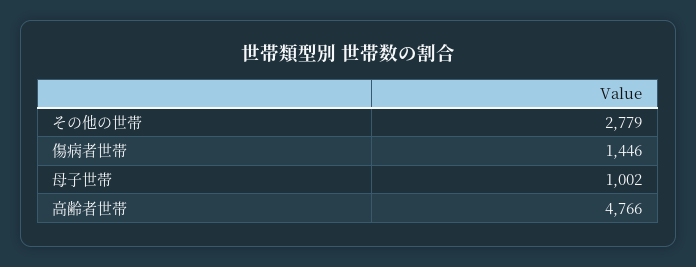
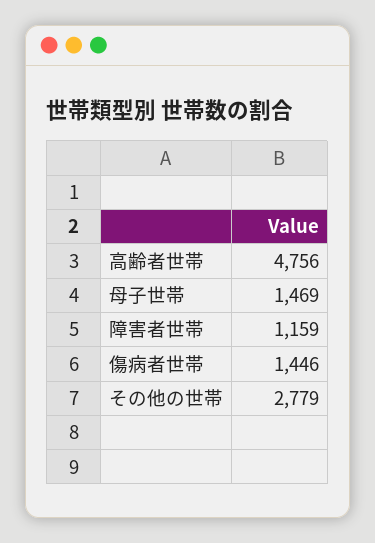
母子世帯: 1002 -> 1469
高齢者世帯: 4766 -> 4756
障害者世帯: none -> 1159

